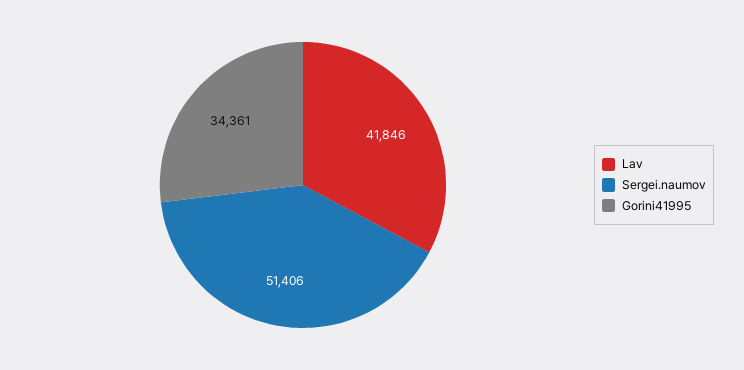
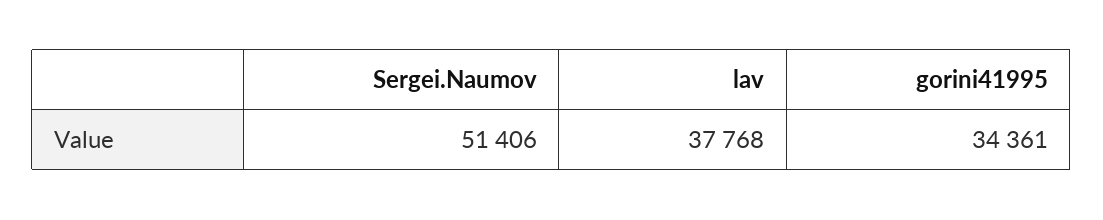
Lav: 41846 -> 37768

